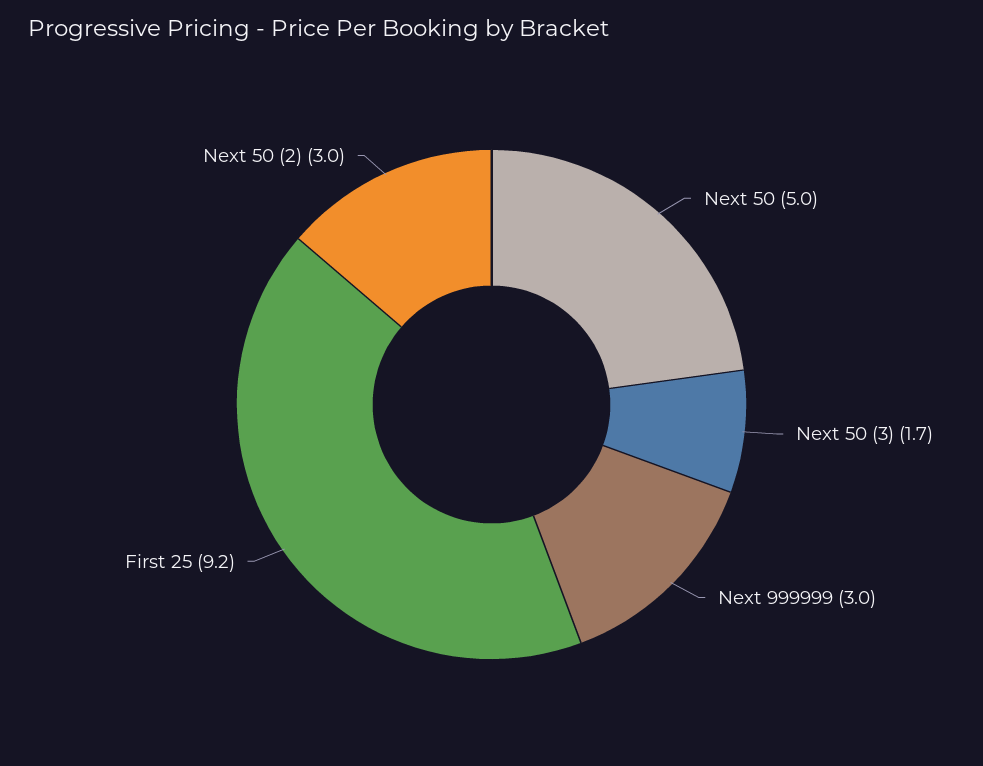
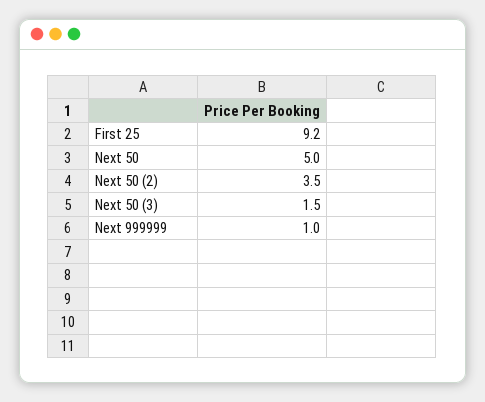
Next 50 (3): 1.7 -> 1.5
Next 999999: 3 -> 1
Next 50 (2): 3 -> 3.5

